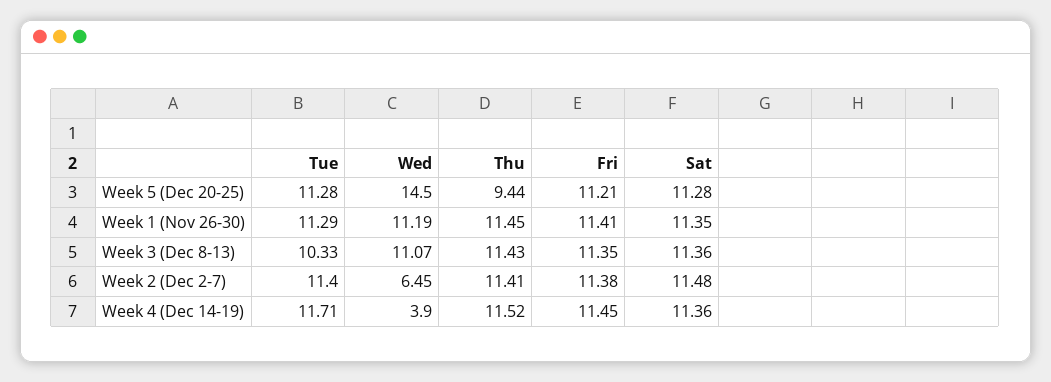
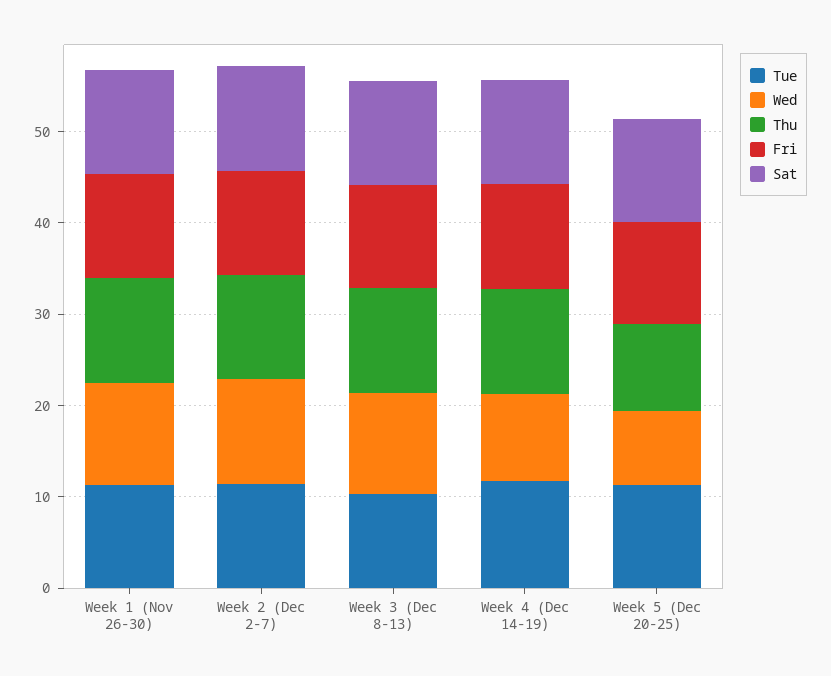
Wed, Week 5 (Dec 20-25): 14.5 -> 8
Wed, Week 2 (Dec 2-7): 6.45 -> 12
Wed, Week 4 (Dec 14-19): 3.9 -> 10

